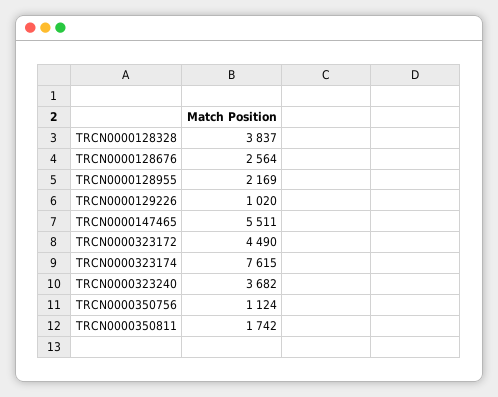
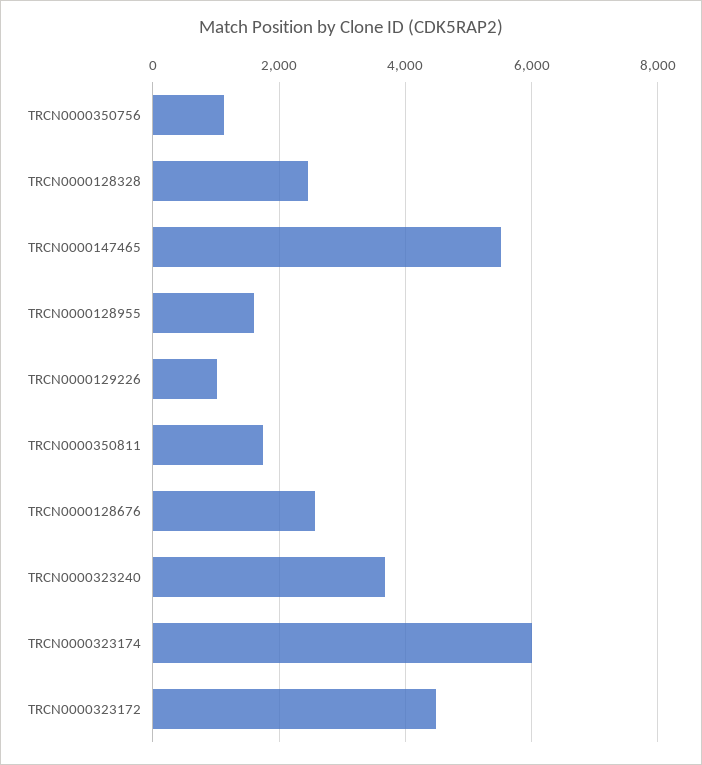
TRCN0000128328: 3837 -> 2400
TRCN0000128955: 2169 -> 1600
TRCN0000323174: 7615 -> 6000

